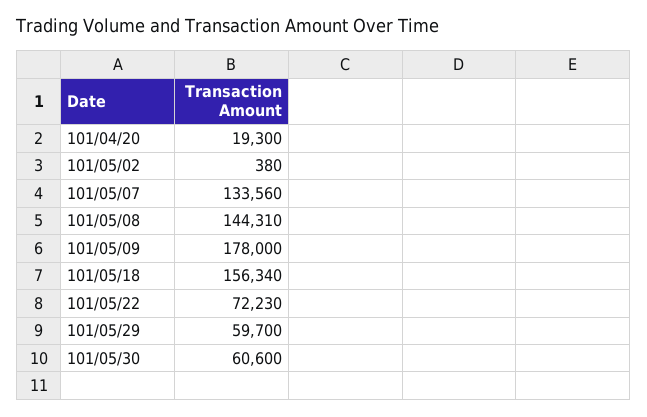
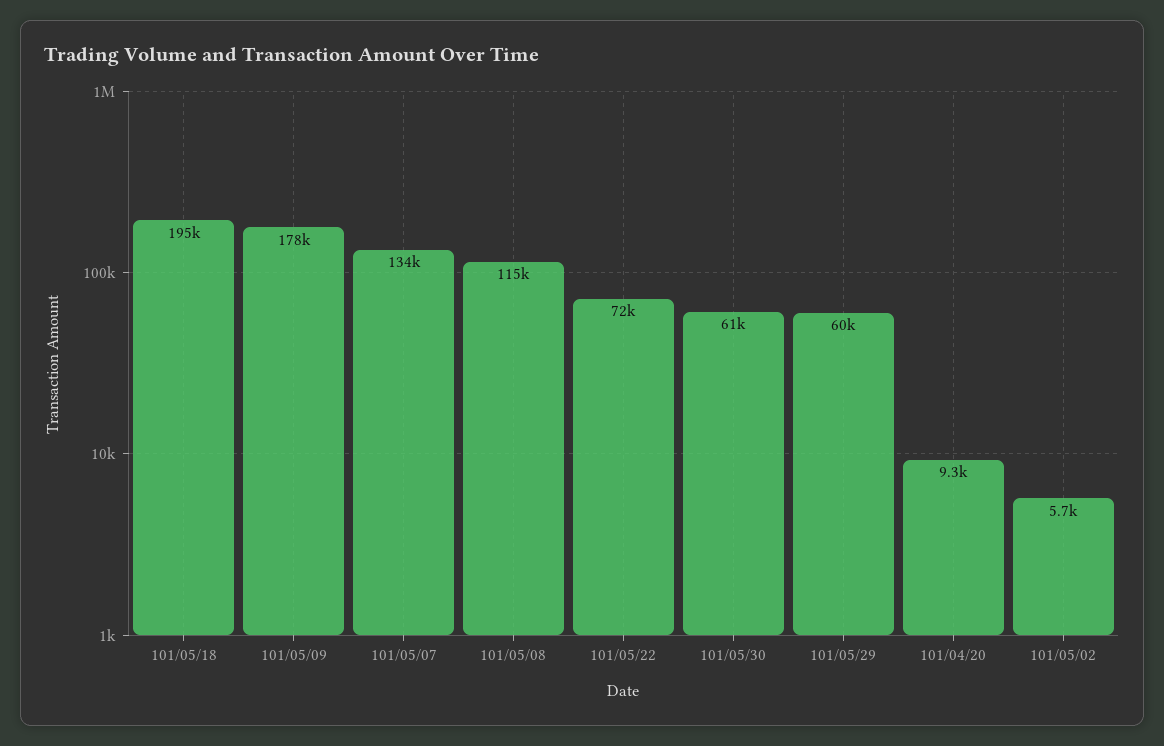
101/04/20: 19300 -> 9300
101/05/02: 380 -> 5700
101/05/08: 144310 -> 115000
101/05/18: 156340 -> 195000

